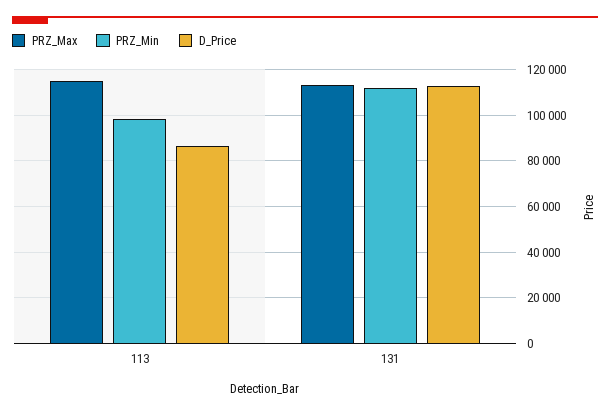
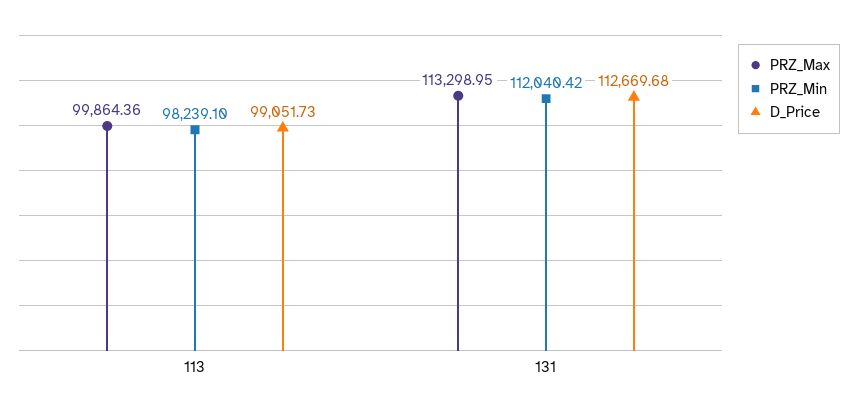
PRZ_Max, 113: 115000 -> 99864.36
D_Price, 113: 85000 -> 99051.73

